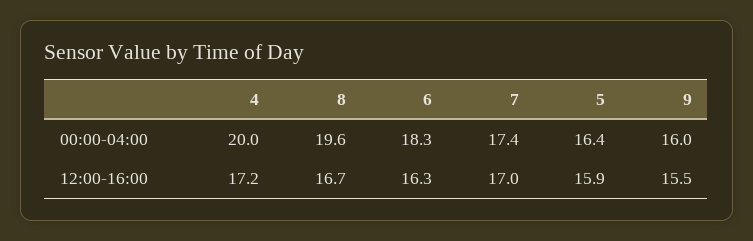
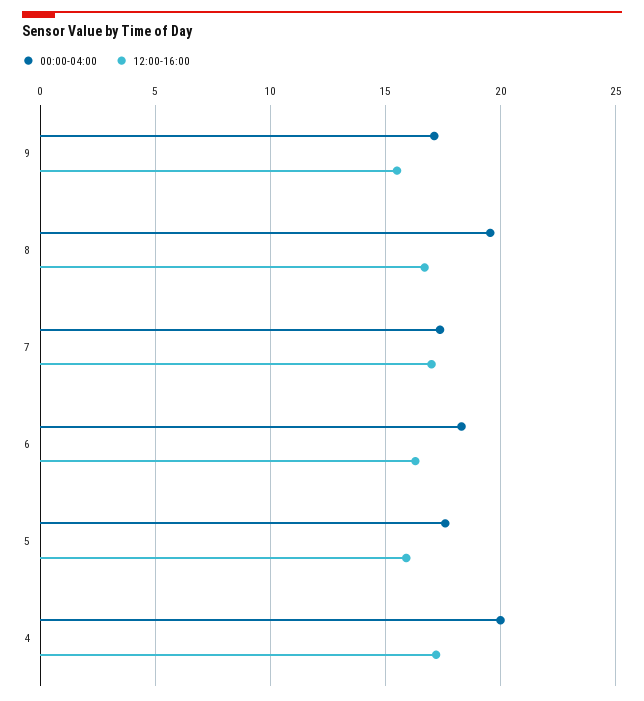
00:00-04:00, 5: 16.4 -> 17.5
00:00-04:00, 9: 16 -> 17

